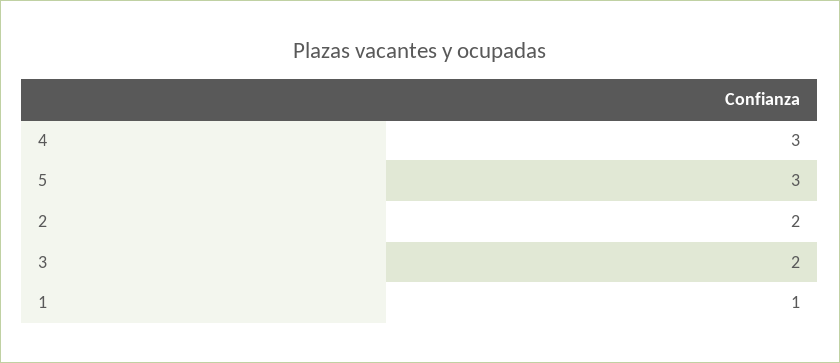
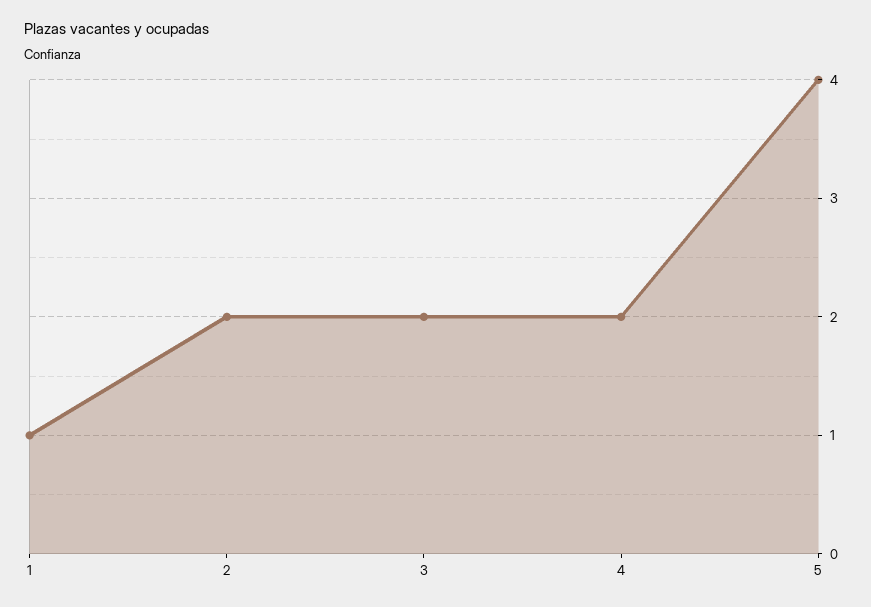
4: 3 -> 2
5: 3 -> 4

